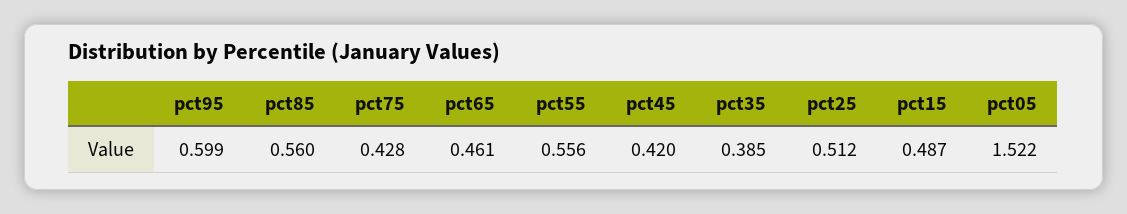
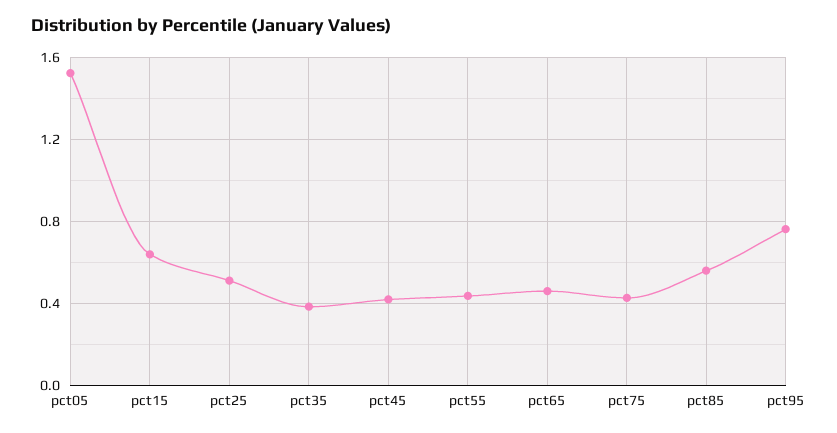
pct95: 0.599 -> 0.75
pct55: 0.556 -> 0.45
pct15: 0.487 -> 0.65

